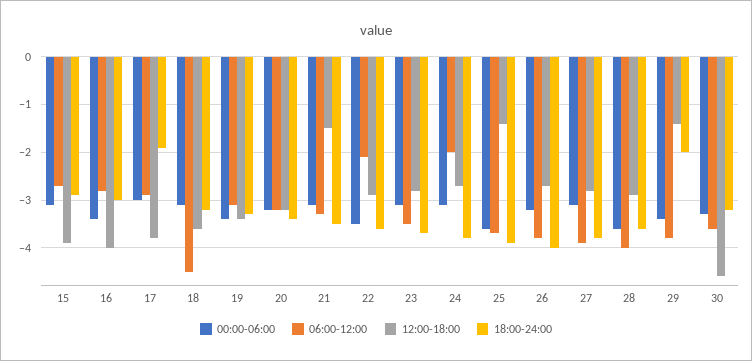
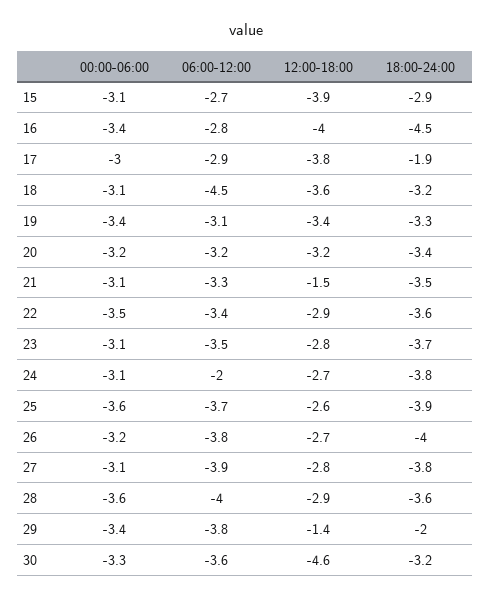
18:00-24:00, 16: -3 -> -4.5
06:00-12:00, 22: -2 -> -3.4
12:00-18:00, 25: -1.5 -> -2.6

